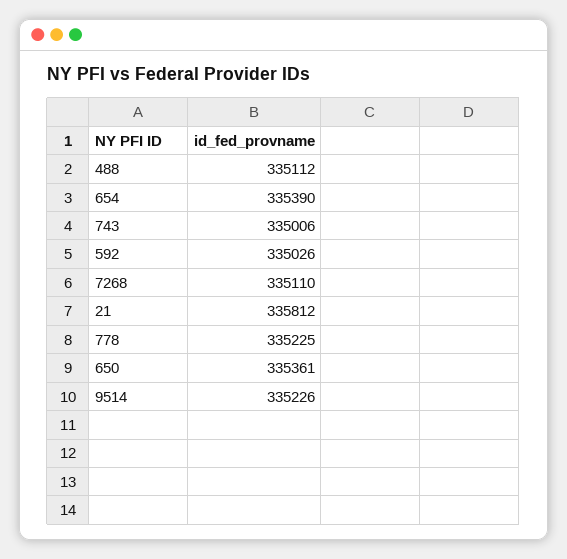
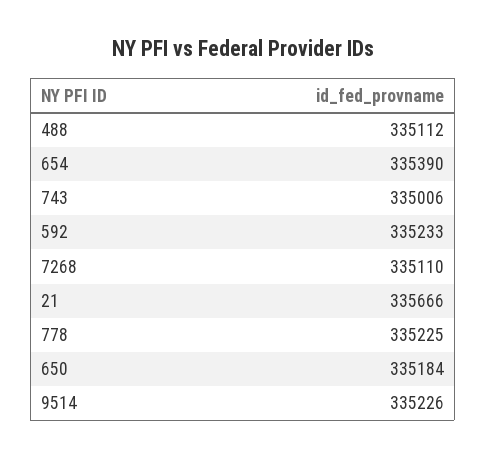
592: 335026 -> 335233
21: 335812 -> 335666
650: 335361 -> 335184

